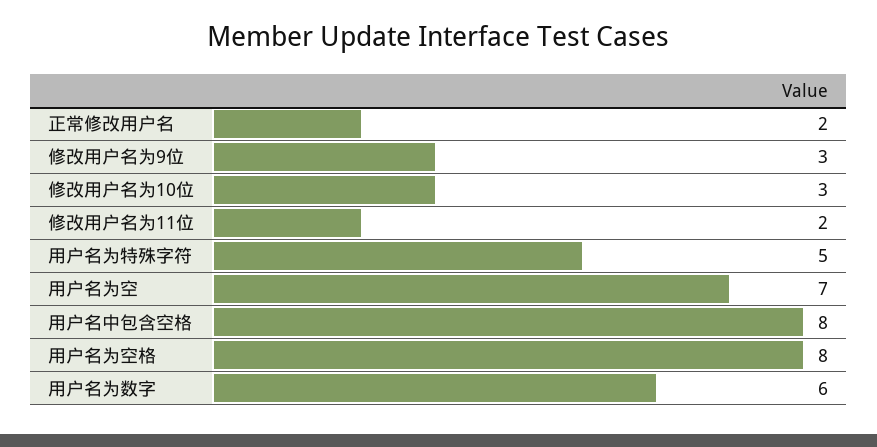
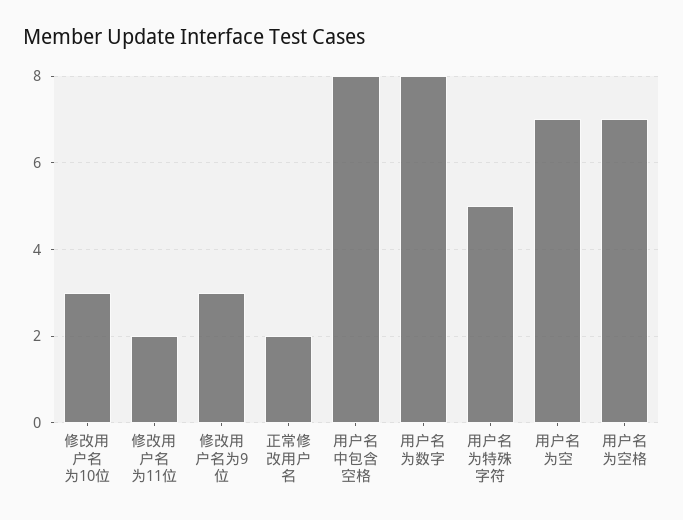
用户名为空格: 8 -> 7
用户名为数字: 6 -> 8

